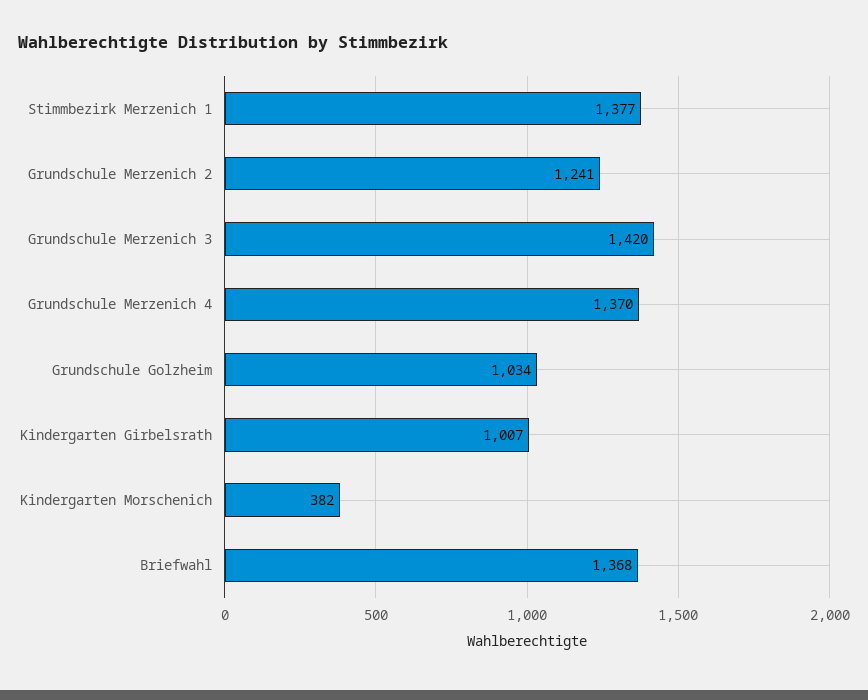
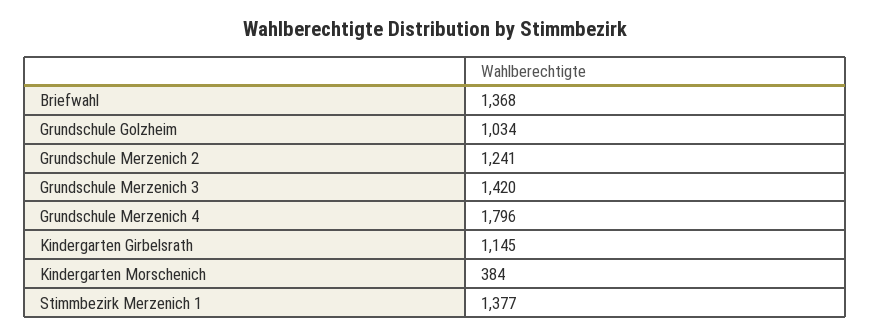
Grundschule Merzenich 4: 1370 -> 1796
Kindergarten Girbelsrath: 1007 -> 1145
Kindergarten Morschenich: 382 -> 384

